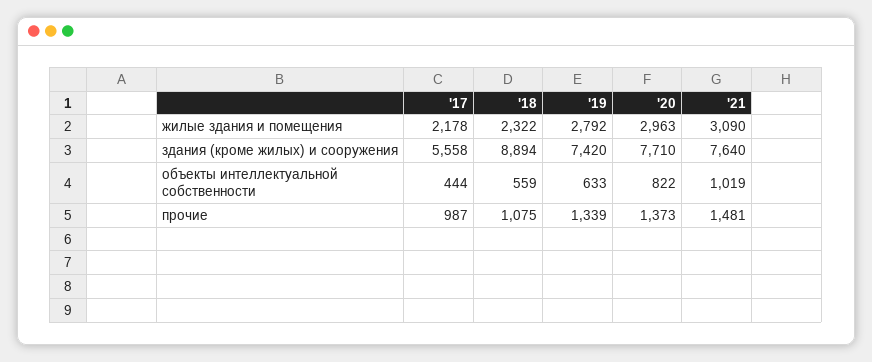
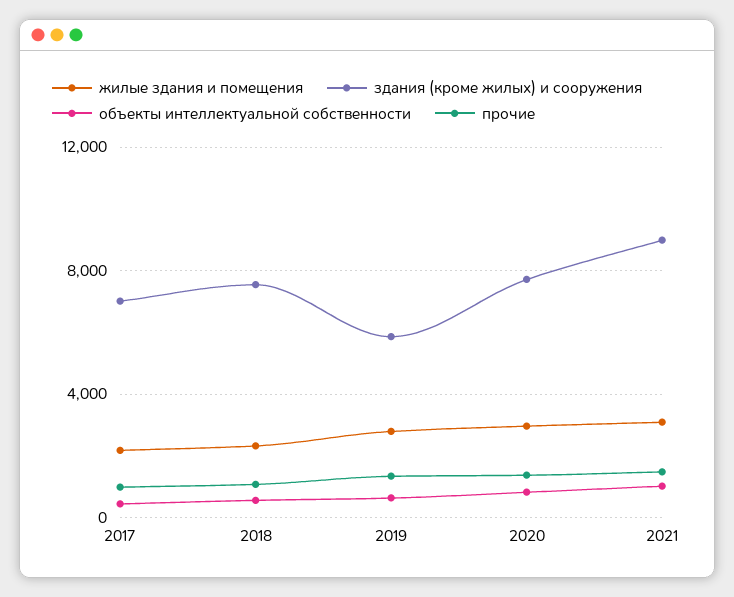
здания (кроме жилых) и сооружения, '17: 5558 -> 7000
здания (кроме жилых) и сооружения, '18: 8894 -> 7500
здания (кроме жилых) и сооружения, '19: 7420 -> 6000
здания (кроме жилых) и сооружения, '21: 7640 -> 9000

